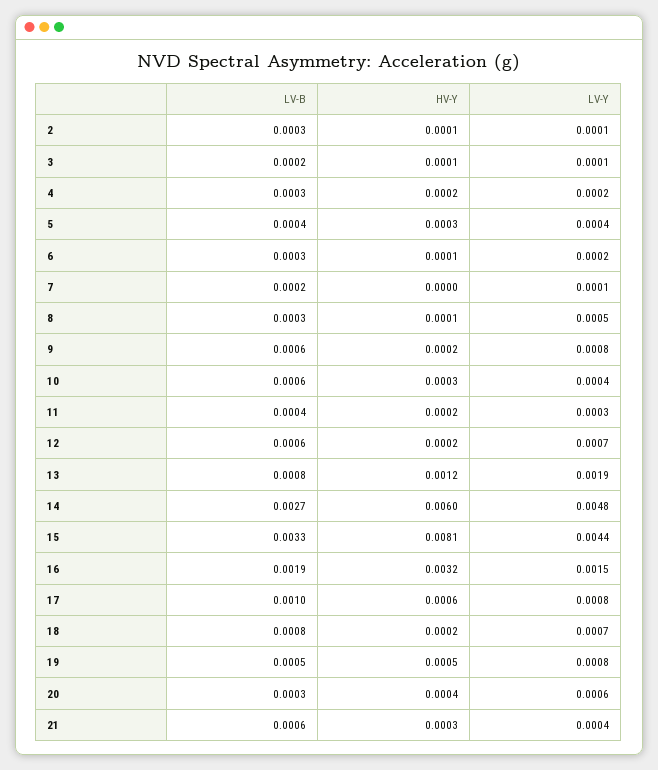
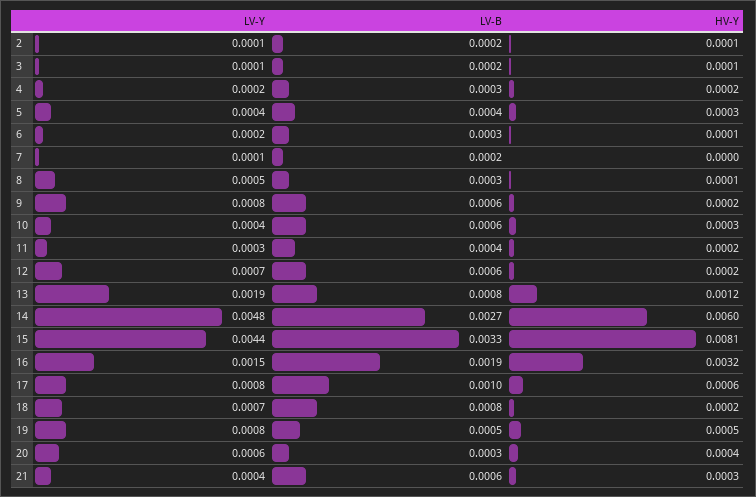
LV-B, 2: 0.0003 -> 0.0002

